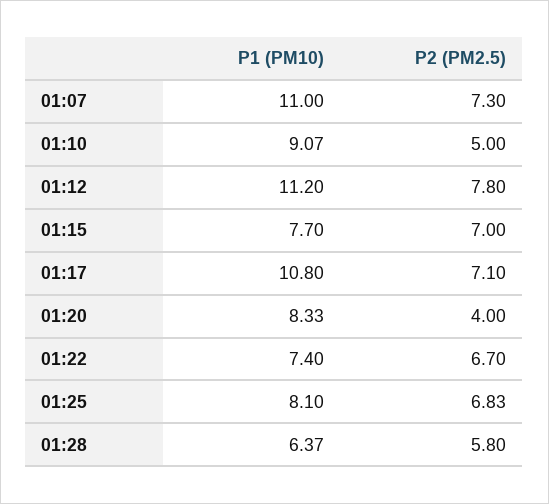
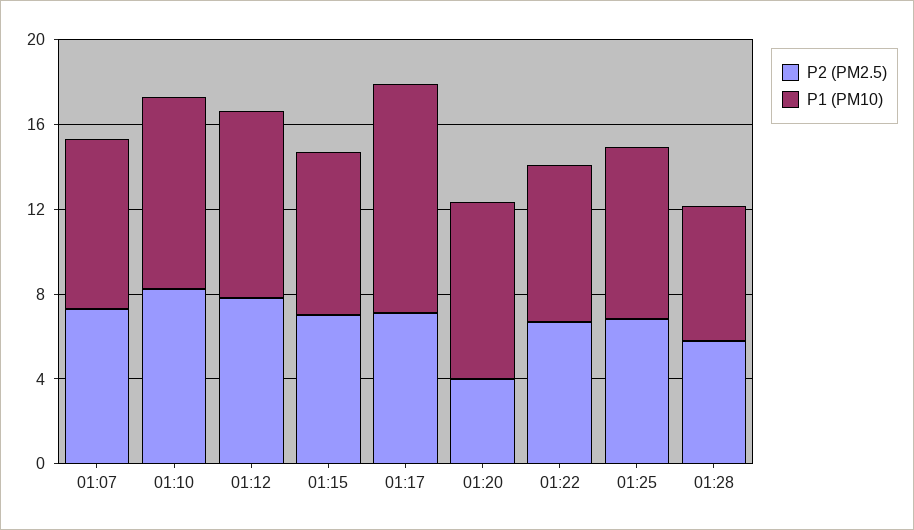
P1 (PM10), 01:07: 11 -> 8
P2 (PM2.5), 01:10: 5 -> 8
P1 (PM10), 01:12: 11.2 -> 9

